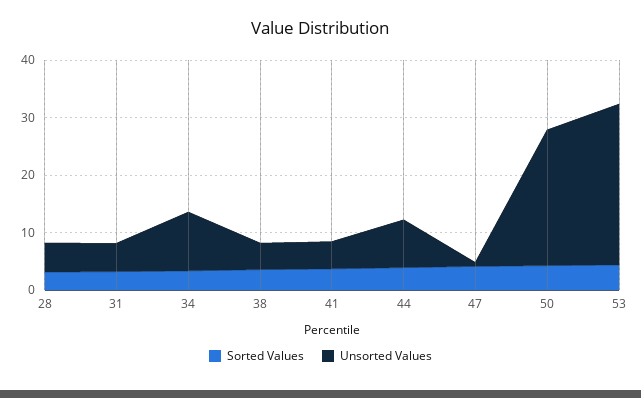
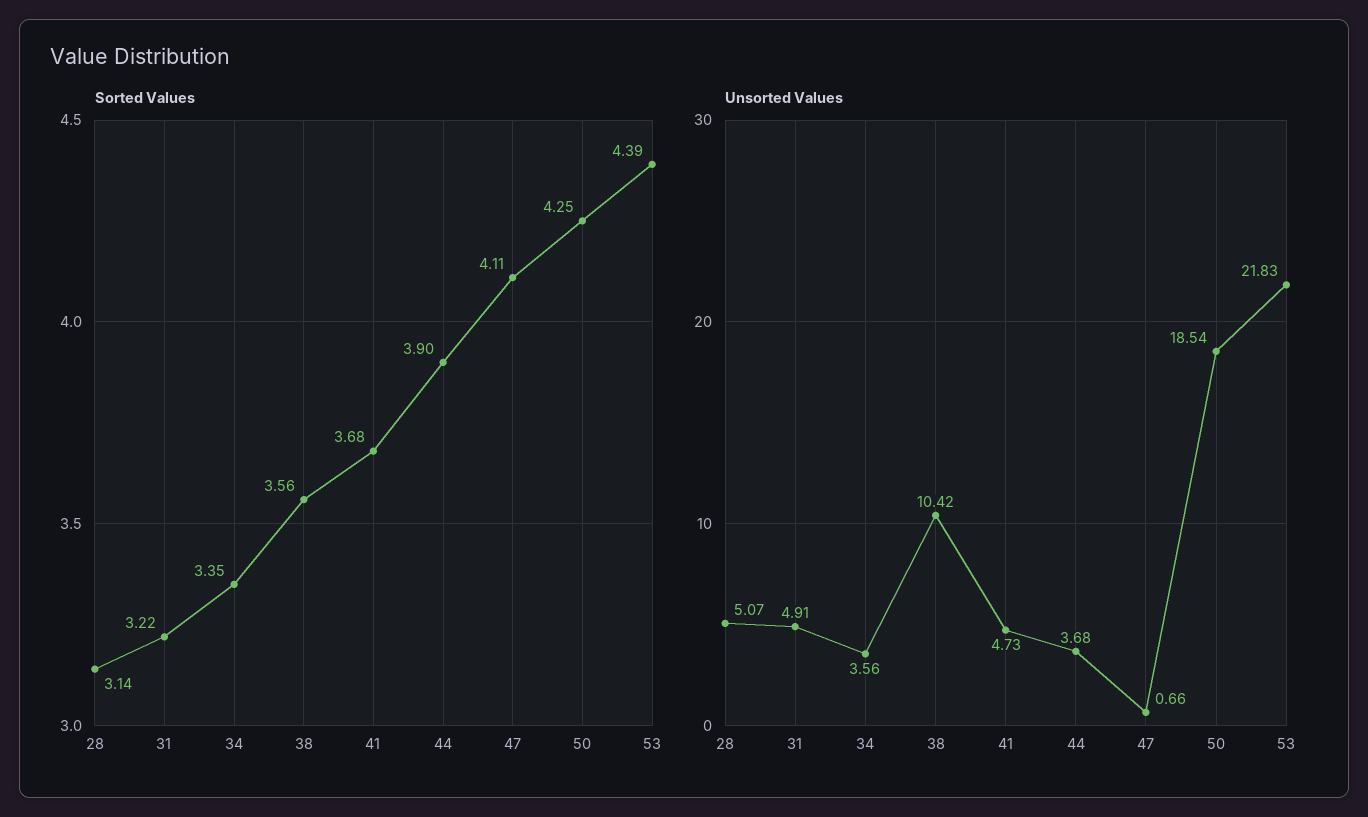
Unsorted Values, 34: 10 -> 3.56
Unsorted Values, 38: 4 -> 10.42
Unsorted Values, 44: 8 -> 3.68
Unsorted Values, 50: 24 -> 18.54
Unsorted Values, 53: 28 -> 21.83

